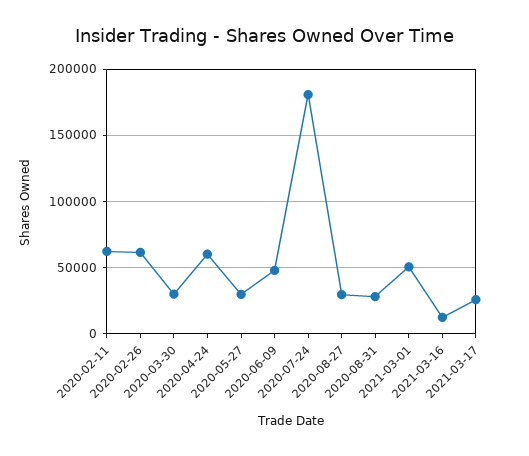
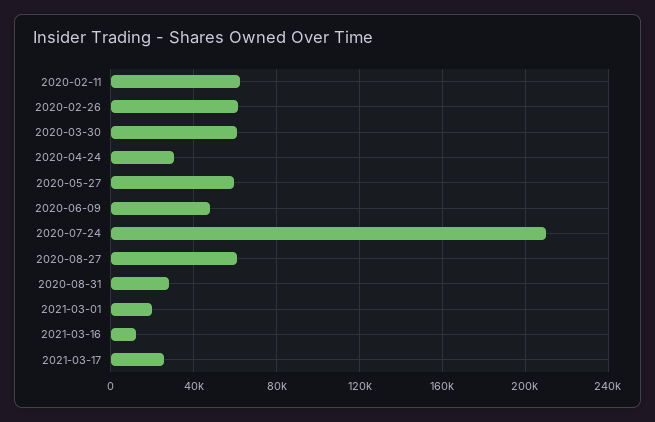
2020-03-30: 30000 -> 60000
2020-04-24: 60000 -> 30000
2020-05-27: 30000 -> 60000
2020-07-24: 180000 -> 210000
2020-08-27: 30000 -> 60000
2021-03-01: 50000 -> 20000

